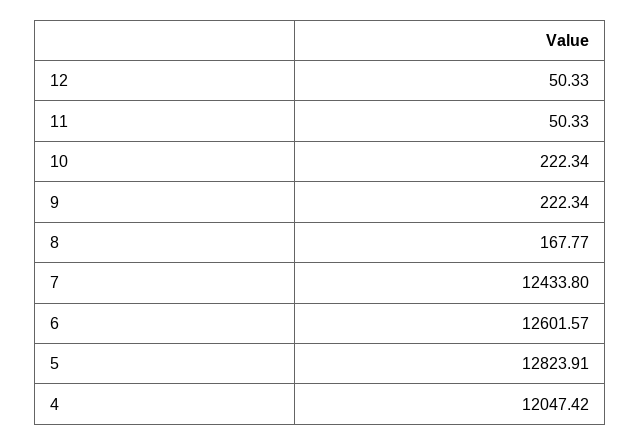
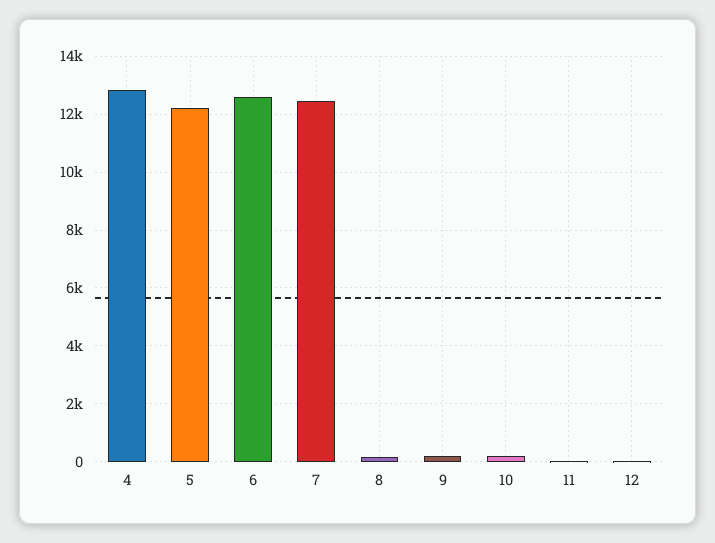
5: 12823.91 -> 12250
4: 12047.42 -> 12750

